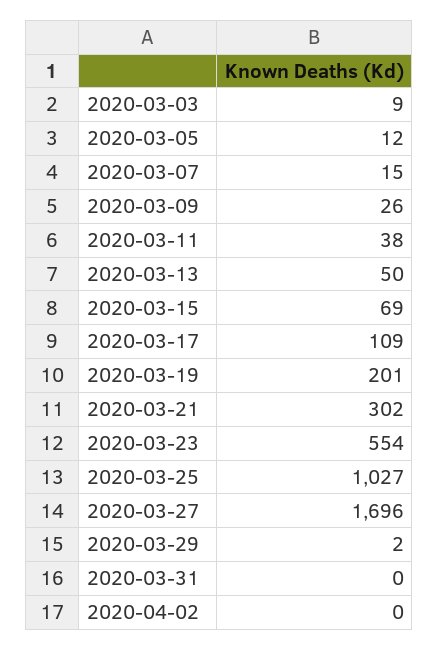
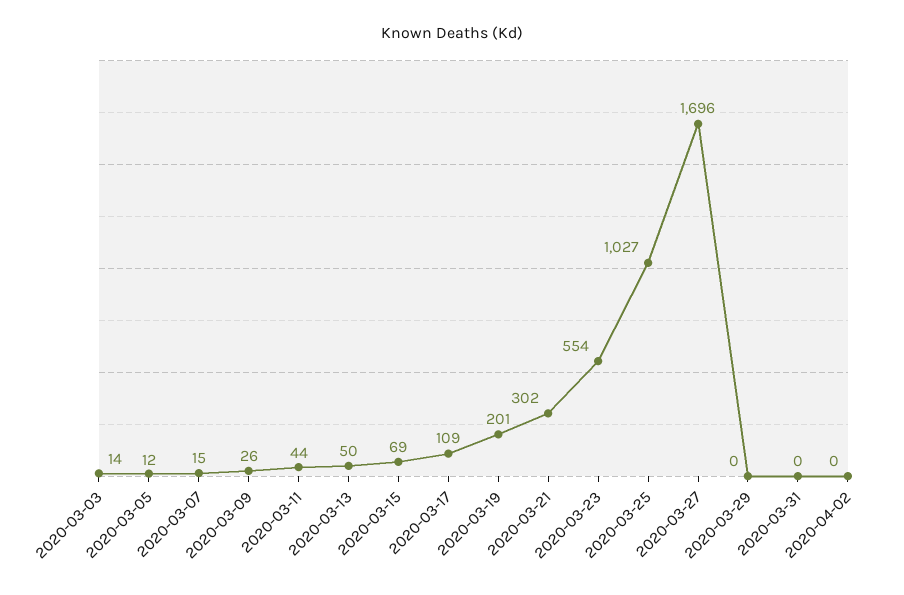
2020-03-03: 9 -> 14
2020-03-11: 38 -> 44
2020-03-29: 2 -> 0

